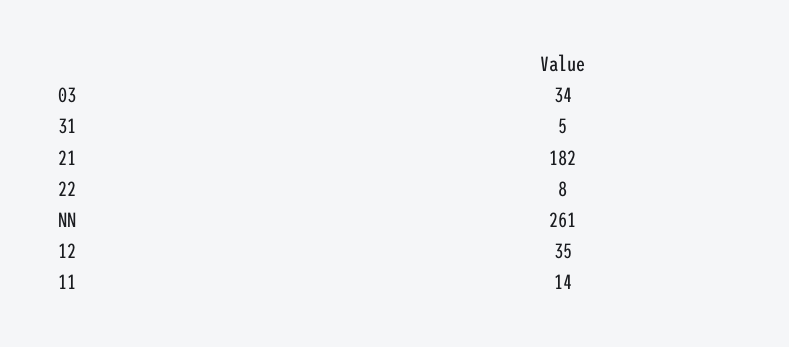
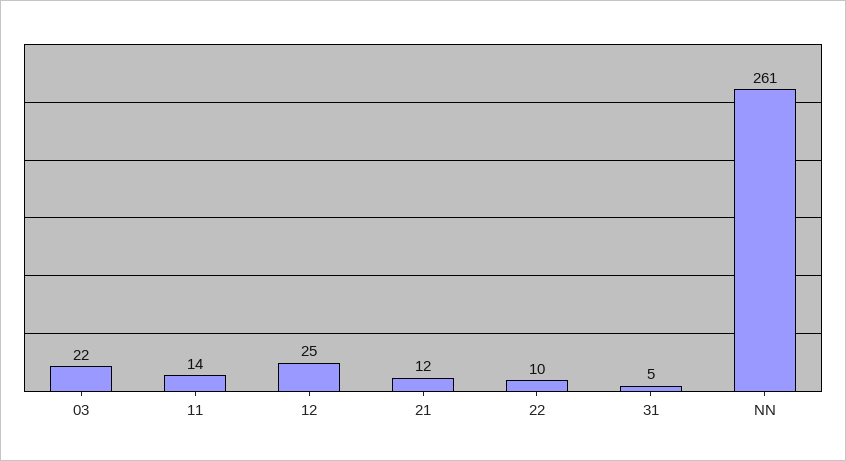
03: 34 -> 22
21: 182 -> 12
22: 8 -> 10
12: 35 -> 25

